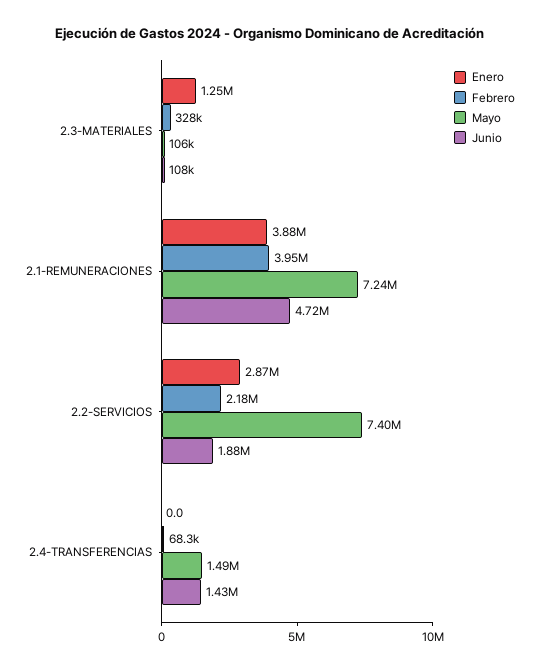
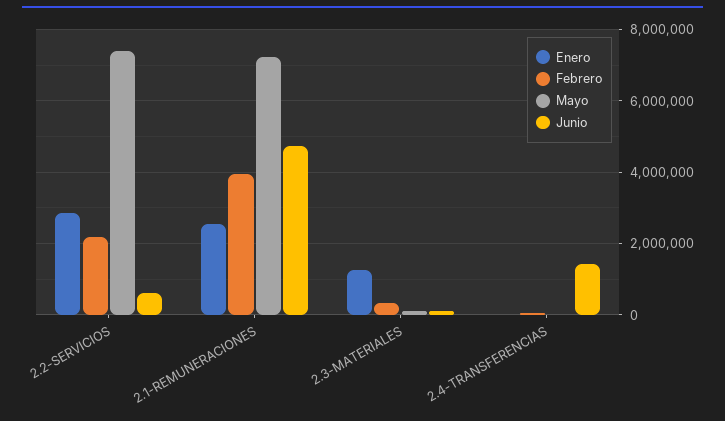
Enero, 2.1-REMUNERACIONES: 3880000 -> 2600000
Junio, 2.2-SERVICIOS: 1880000 -> 600000
Mayo, 2.4-TRANSFERENCIAS: 1490000 -> 0

